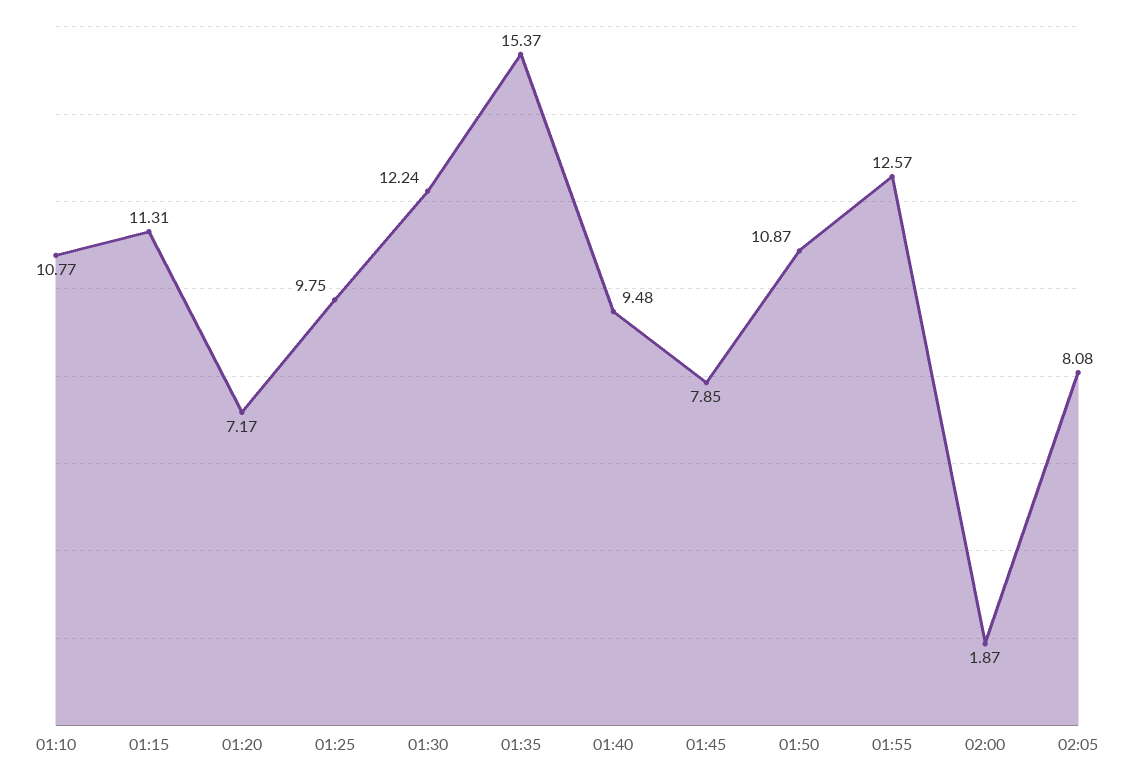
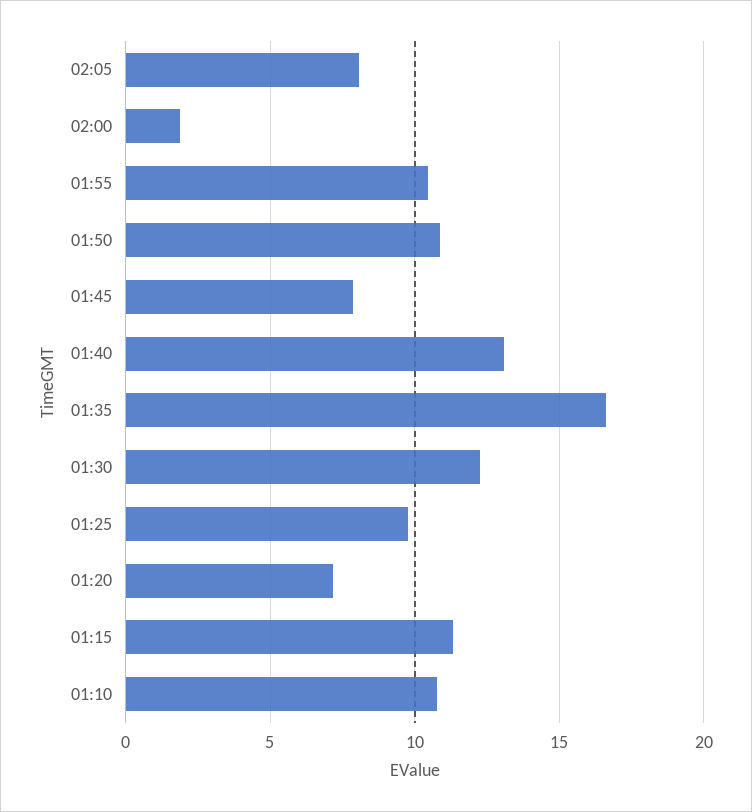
01:35: 15.37 -> 16.5
01:40: 9.48 -> 13
01:55: 12.57 -> 10.5

